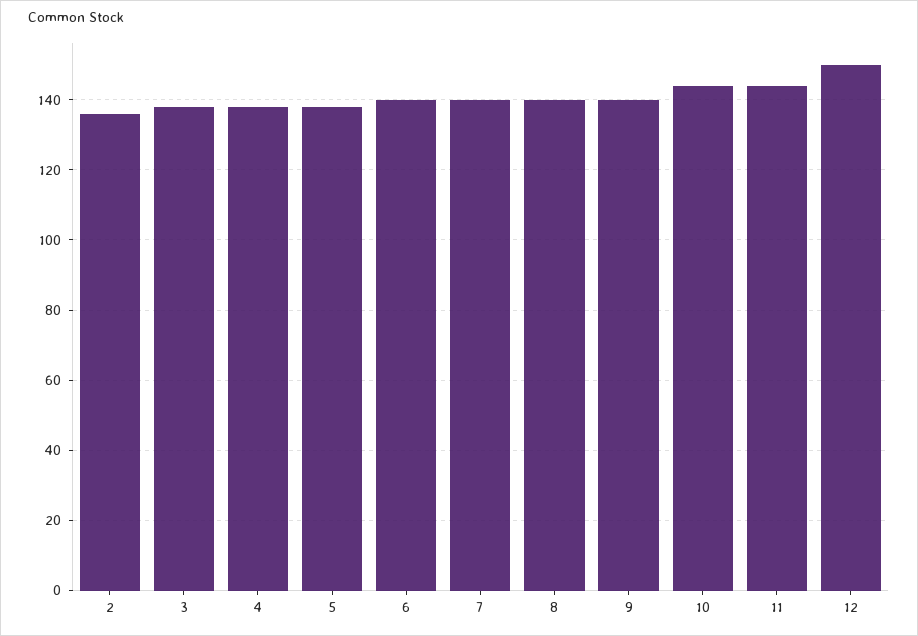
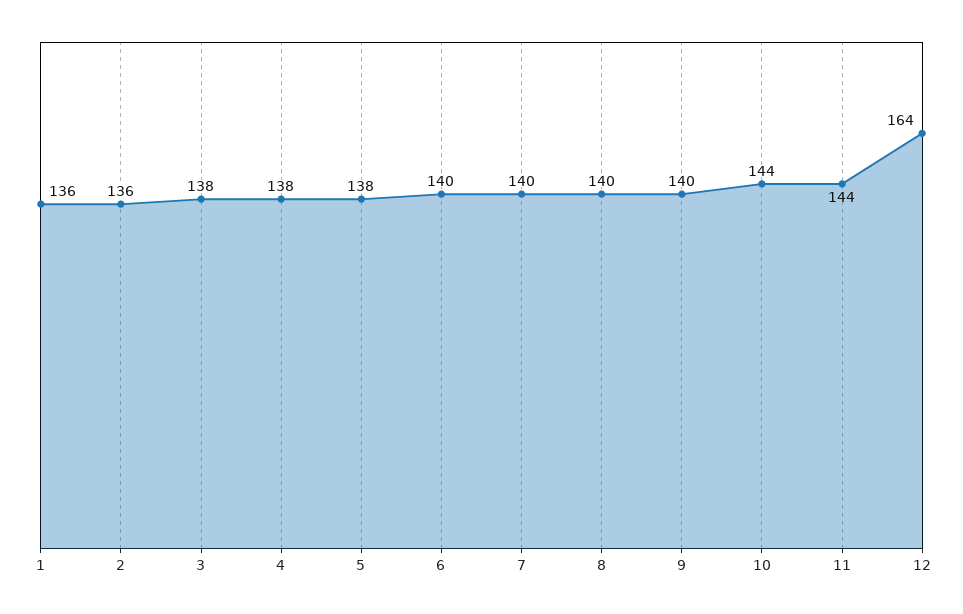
12: 150 -> 164
1: none -> 136

